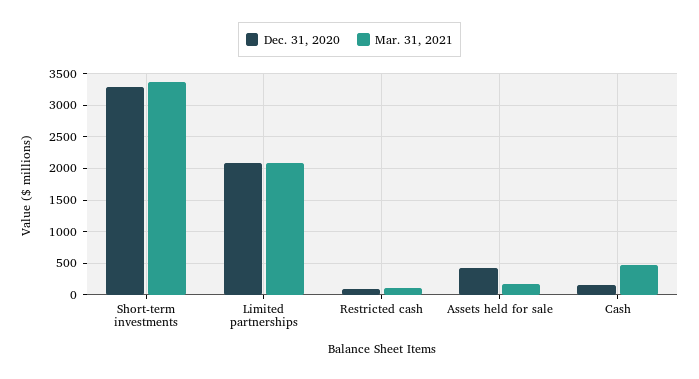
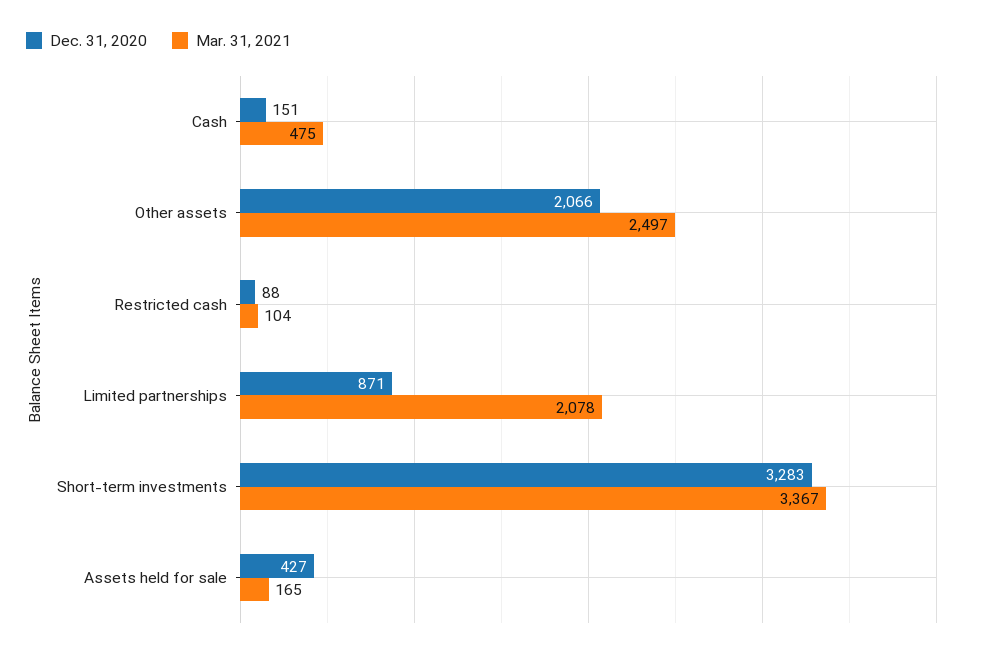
Dec. 31, 2020, Limited partnerships: 2100 -> 871
Dec. 31, 2020, Other assets: none -> 2066
Mar. 31, 2021, Other assets: none -> 2497

